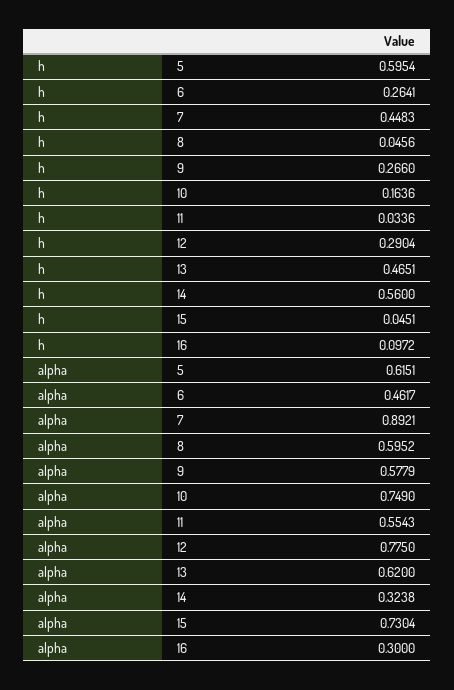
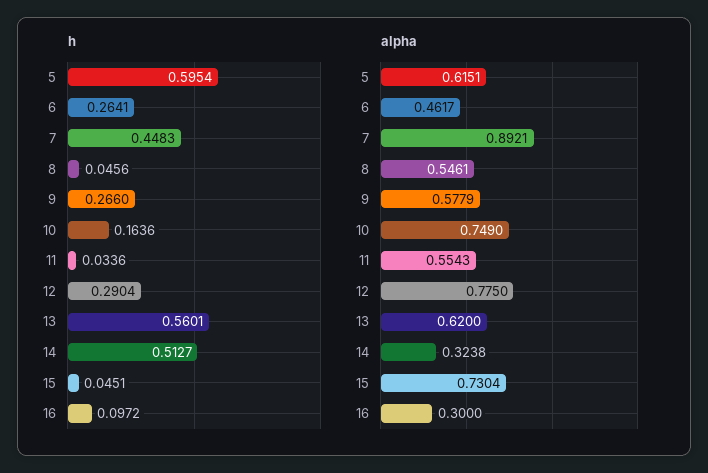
h, 13: 0.4651 -> 0.5601
h, 14: 0.56 -> 0.5127
alpha, 8: 0.5952 -> 0.5461

